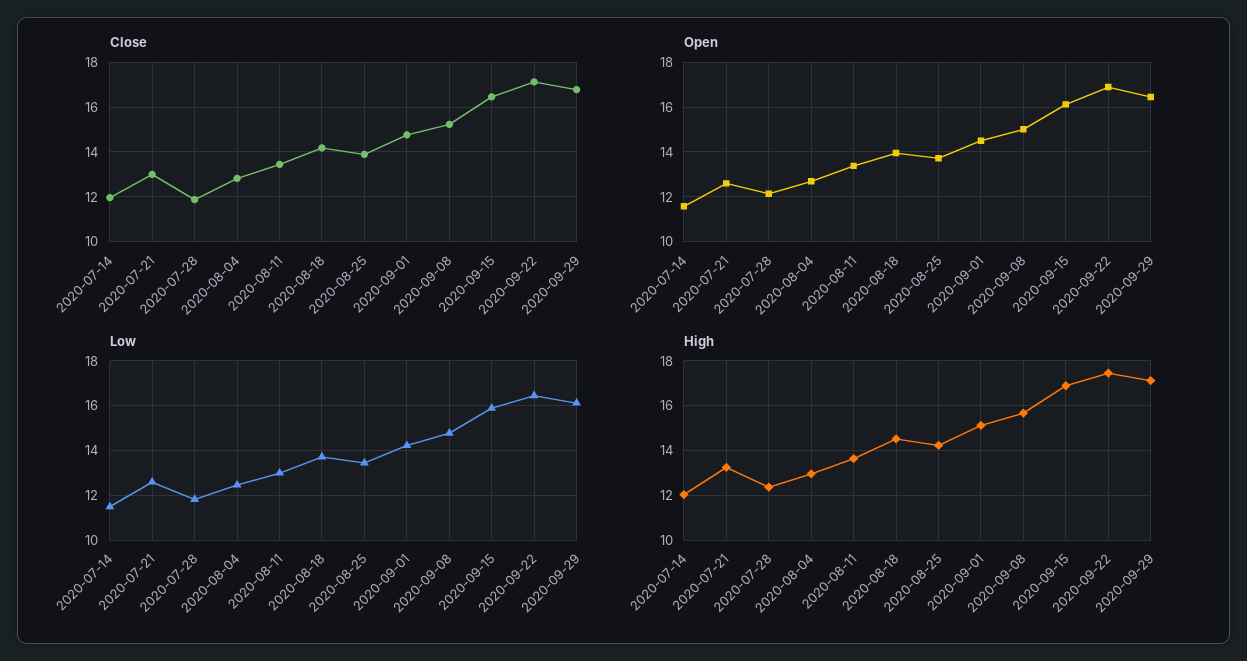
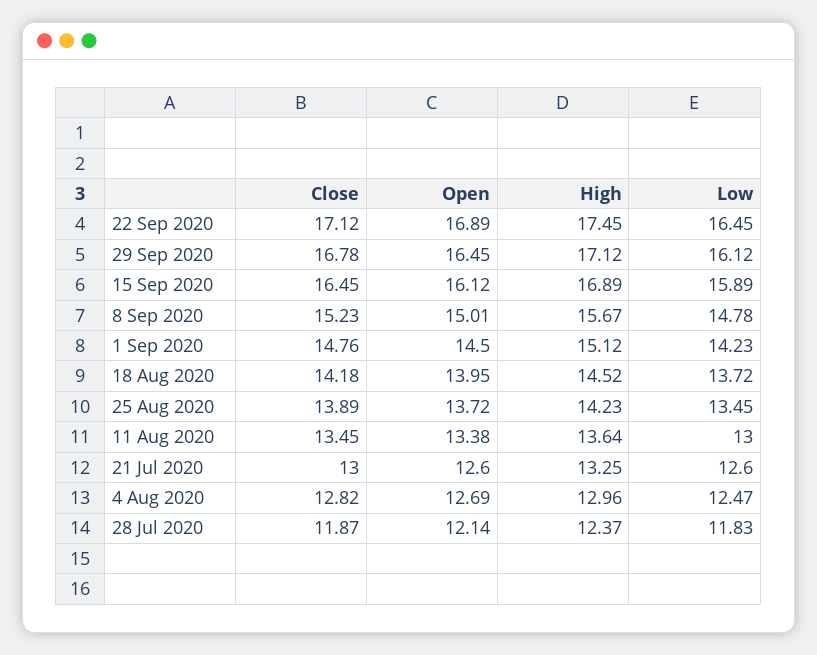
Close, 2020-07-14: 12 -> none
Open, 2020-07-14: 11.5 -> none
Low, 2020-07-14: 11.5 -> none
High, 2020-07-14: 12 -> none

